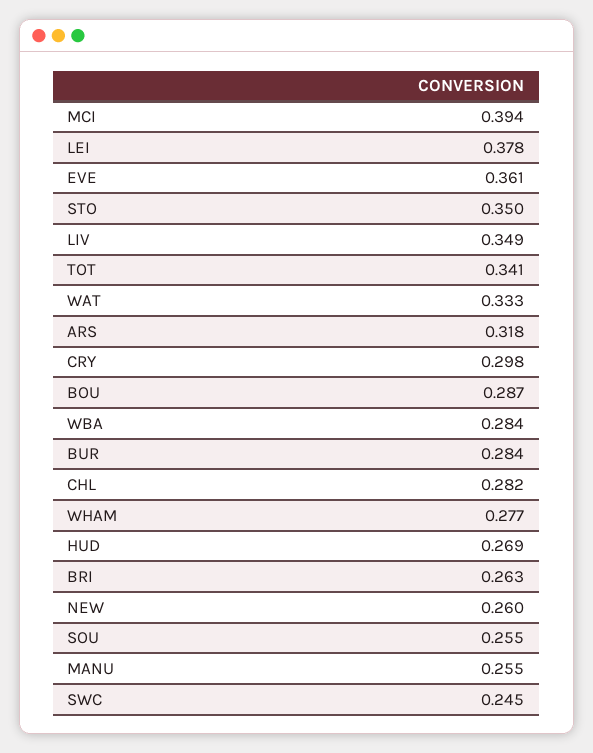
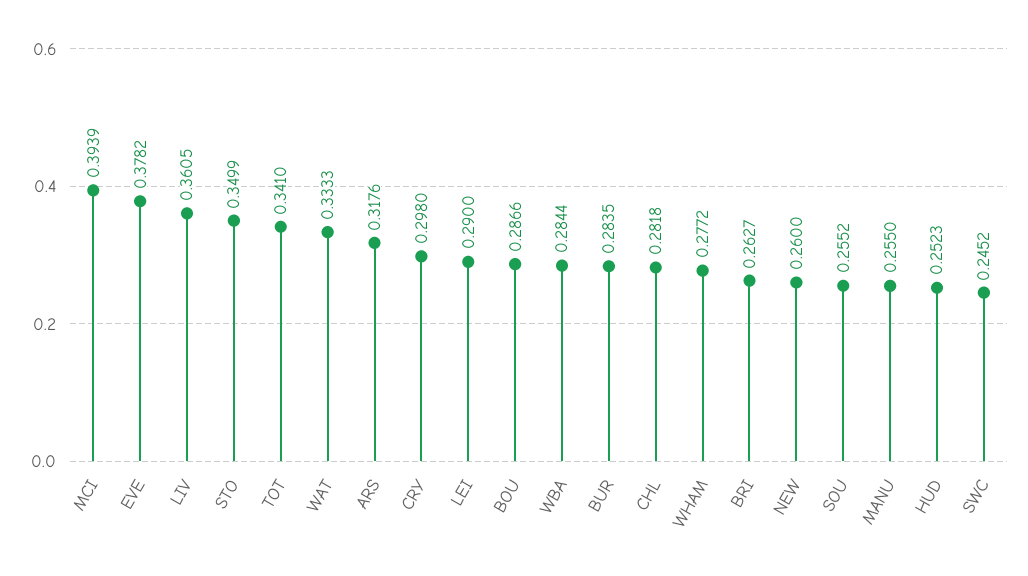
LEI: 0.378 -> 0.29
EVE: 0.361 -> 0.3782
LIV: 0.349 -> 0.3605
HUD: 0.269 -> 0.2523

